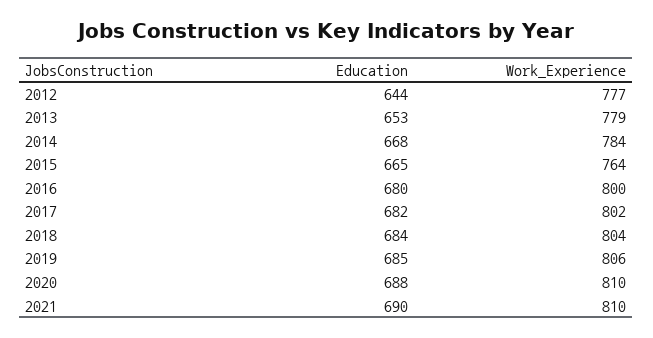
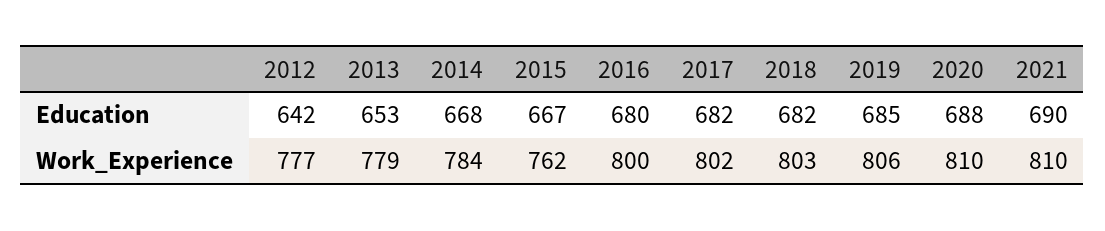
Education, 2012: 644 -> 642
Education, 2015: 665 -> 667
Work_Experience, 2015: 764 -> 762
Education, 2018: 684 -> 682
Work_Experience, 2018: 804 -> 803

